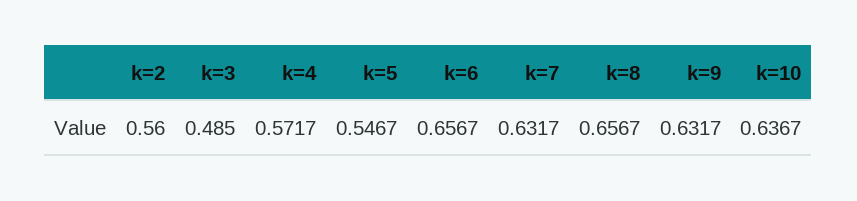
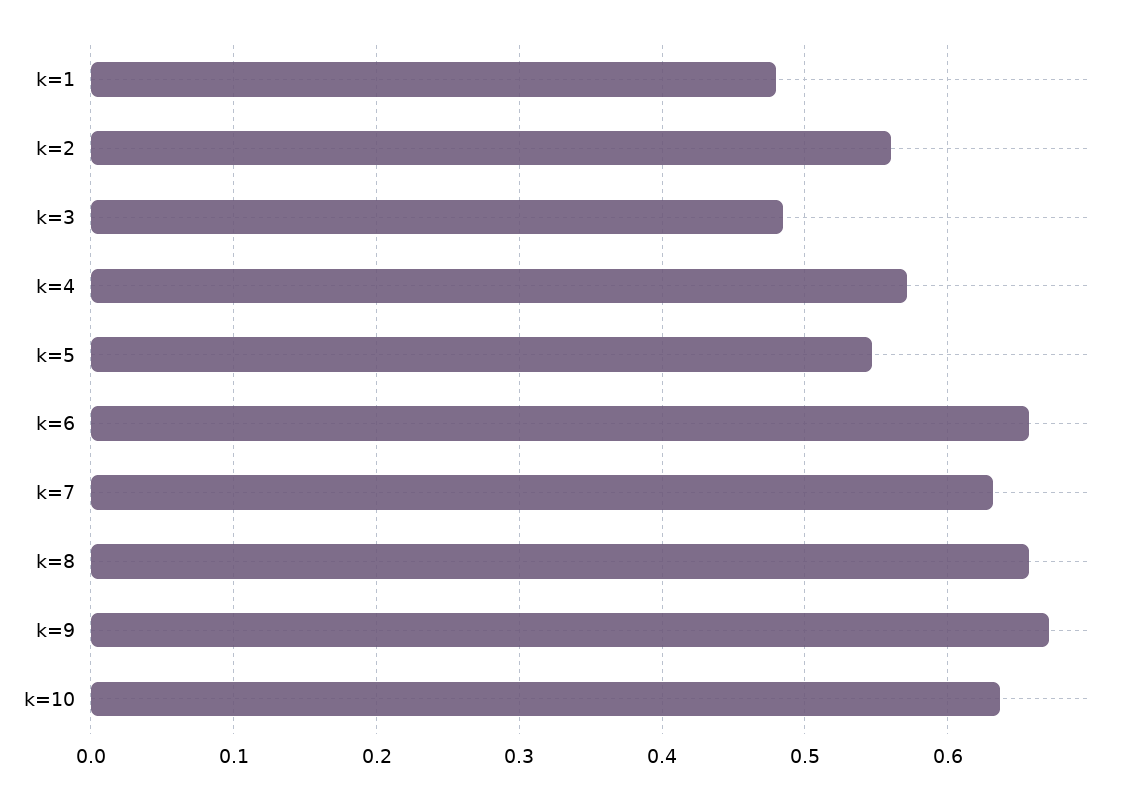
k=9: 0.6317 -> 0.67
k=1: none -> 0.48

